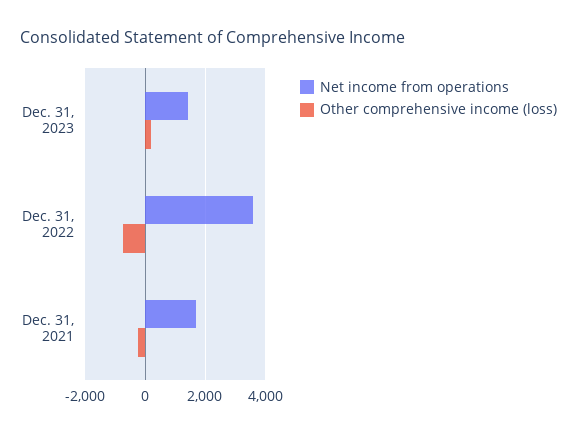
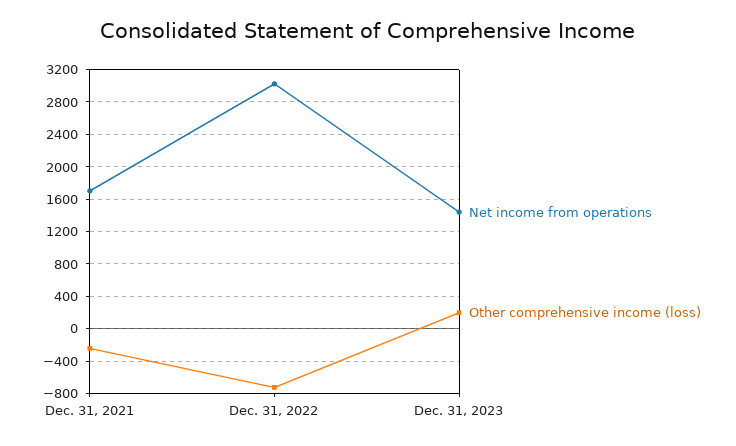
Net income from operations, Dec. 31, 2022: 3600 -> 3000

